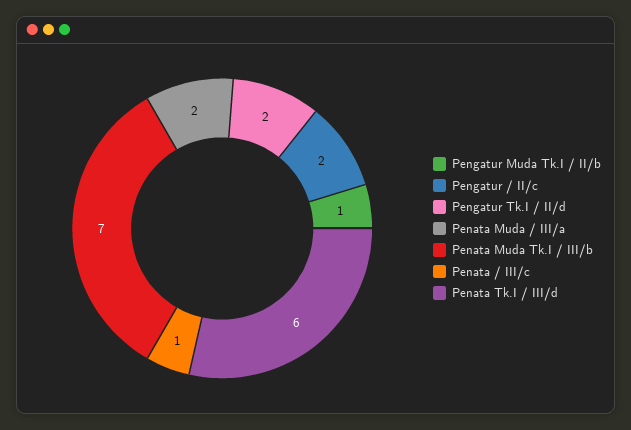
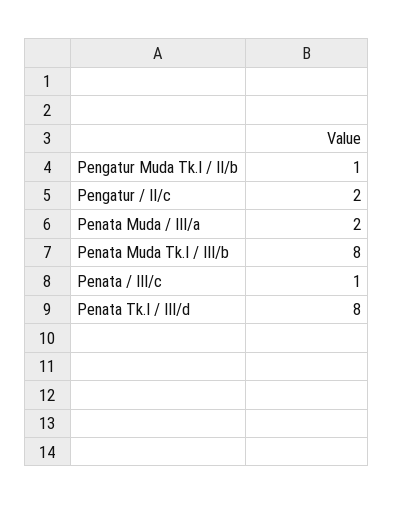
Pengatur Tk.I / II/d: 2 -> none
Penata Muda Tk.I / III/b: 7 -> 8
Penata Tk.I / III/d: 6 -> 8

